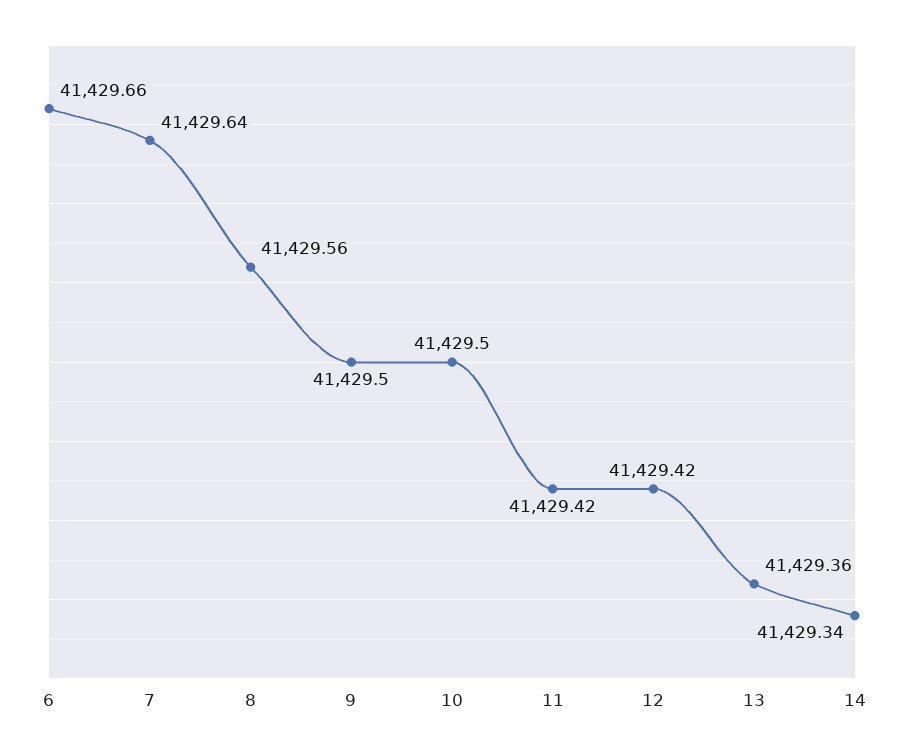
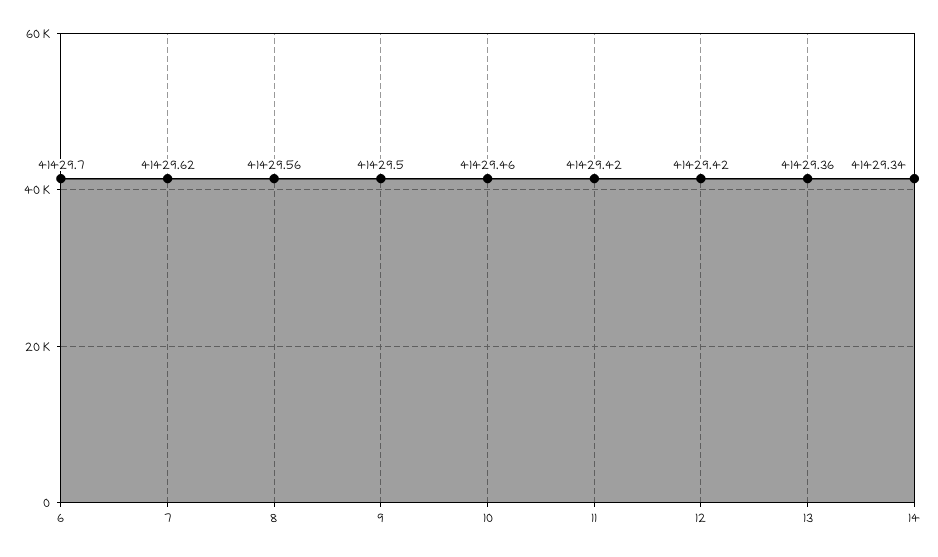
6: 41429.66 -> 41429.7
7: 41429.64 -> 41429.62
10: 41429.5 -> 41429.46

